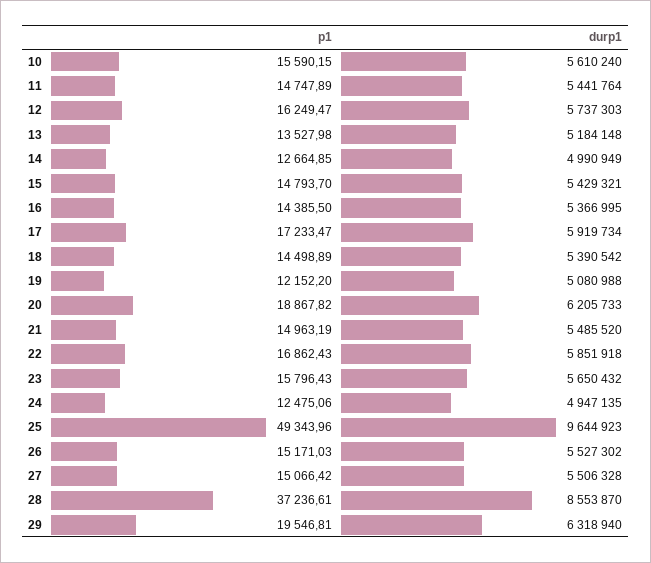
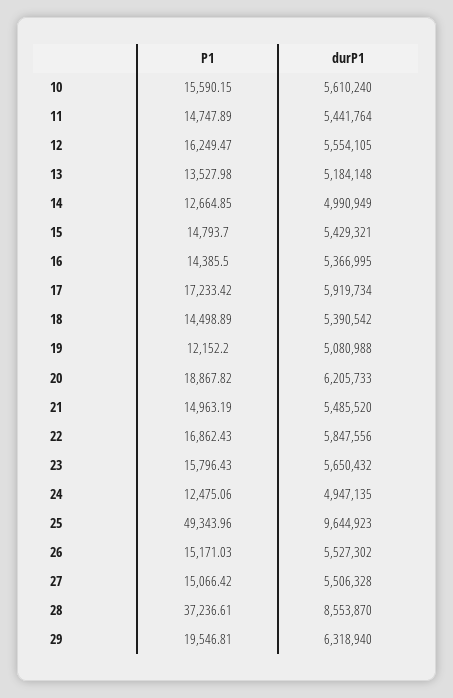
durp1, 12: 5737303 -> 5554105
p1, 17: 17233.47 -> 17233.42
durp1, 22: 5851918 -> 5847556

